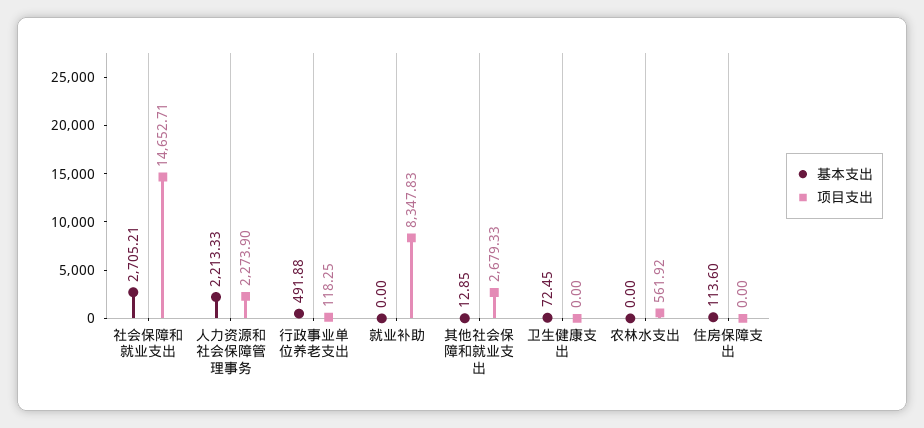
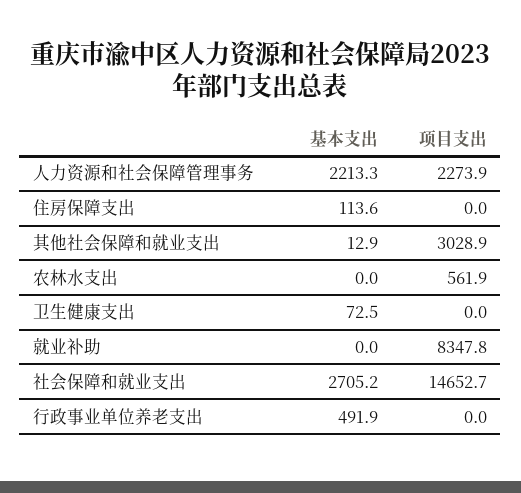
项目支出, 行政事业单位养老支出: 118.25 -> 0
项目支出, 其他社会保障和就业支出: 2679.33 -> 3028.9

